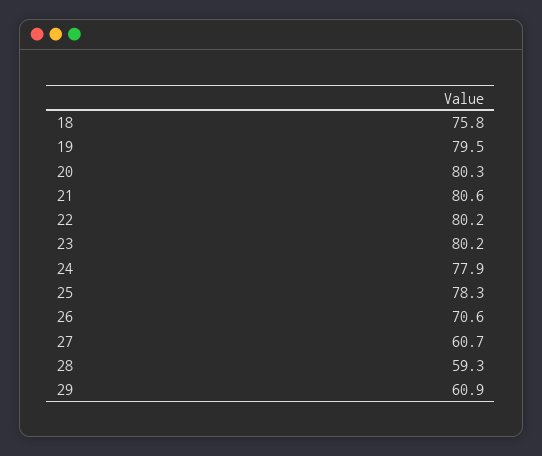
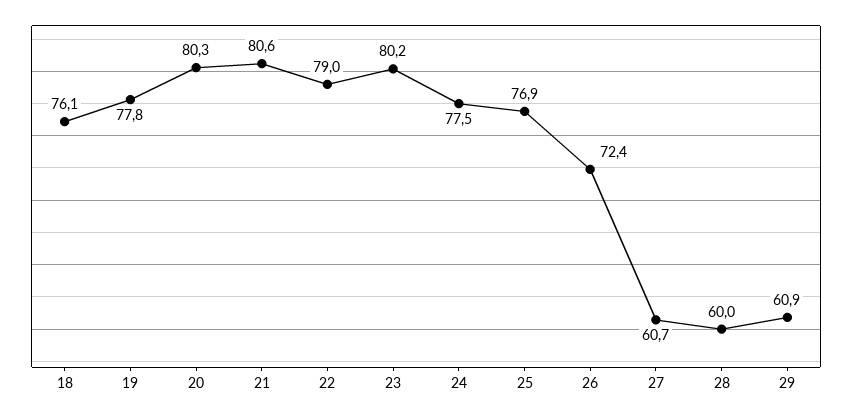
18: 75.8 -> 76.1
19: 79.5 -> 77.8
22: 80.2 -> 79
24: 77.9 -> 77.5
25: 78.3 -> 76.9
26: 70.6 -> 72.4
28: 59.3 -> 60

